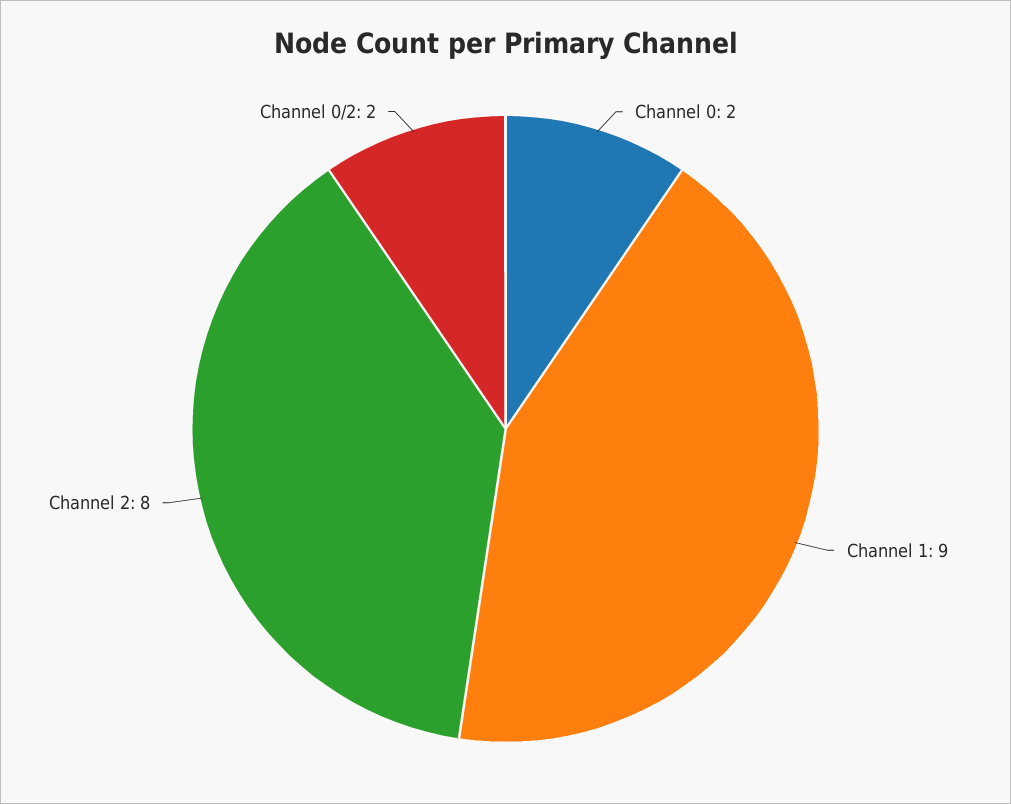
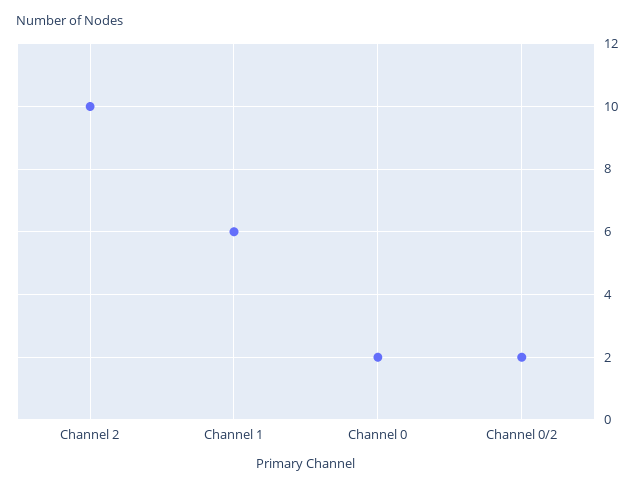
Channel 1: 9 -> 6
Channel 2: 8 -> 10

